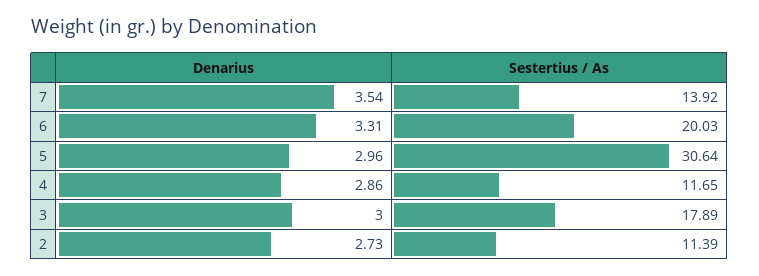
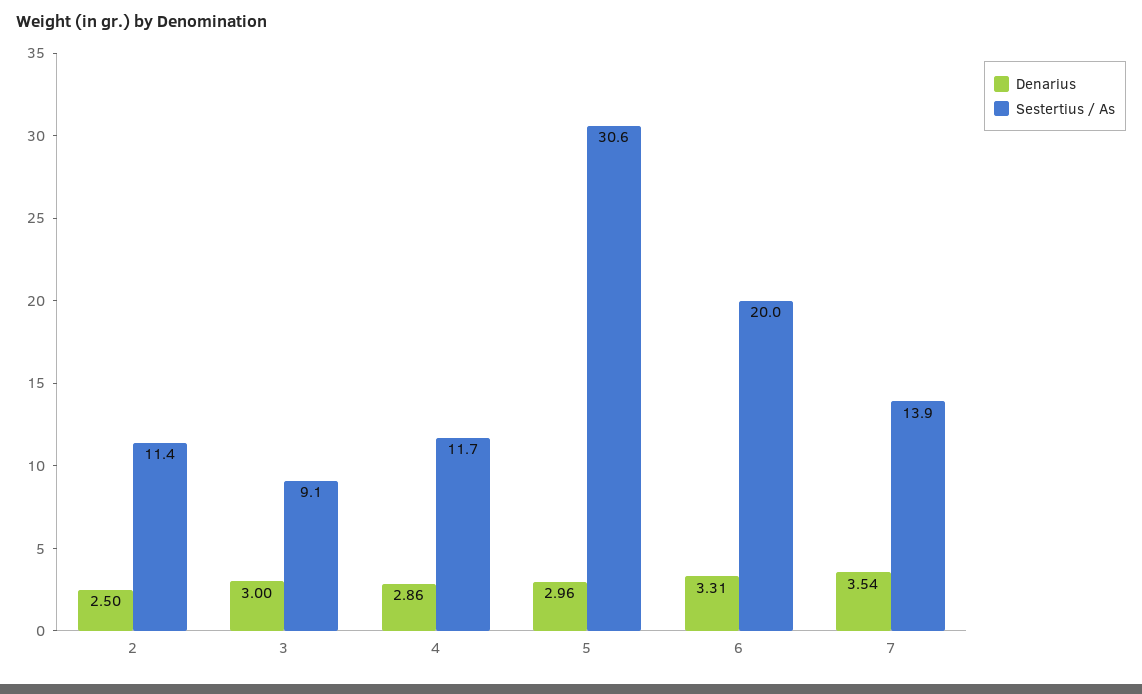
Sestertius / As, 3: 17.89 -> 9.1
Denarius, 2: 2.73 -> 2.5

